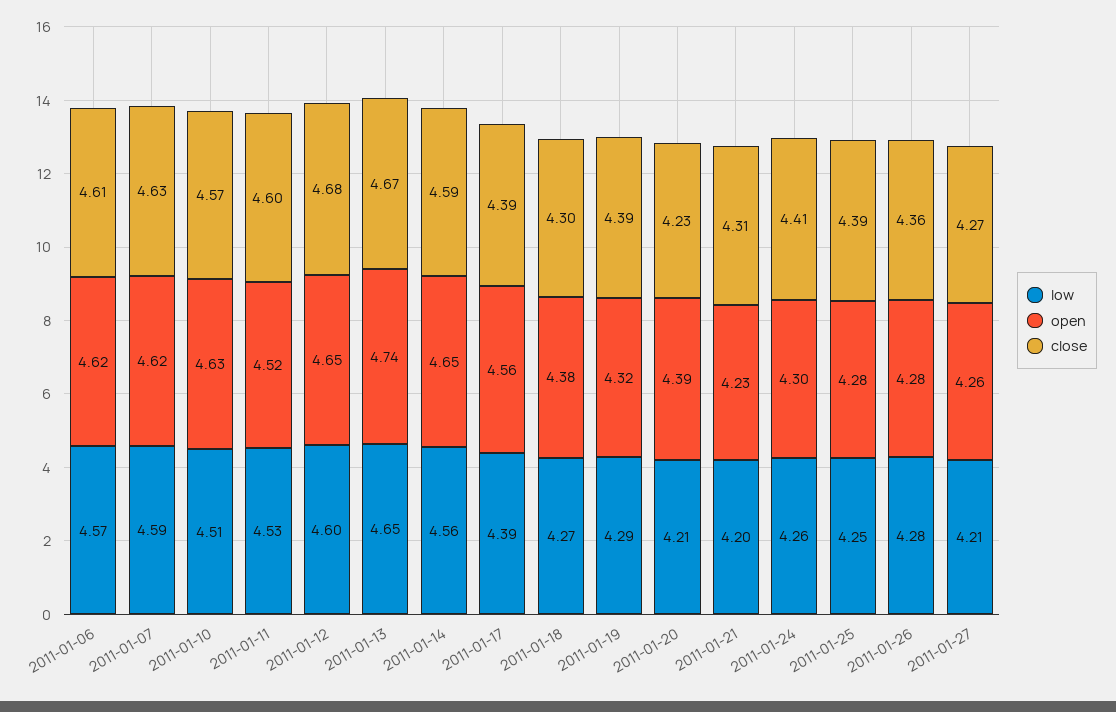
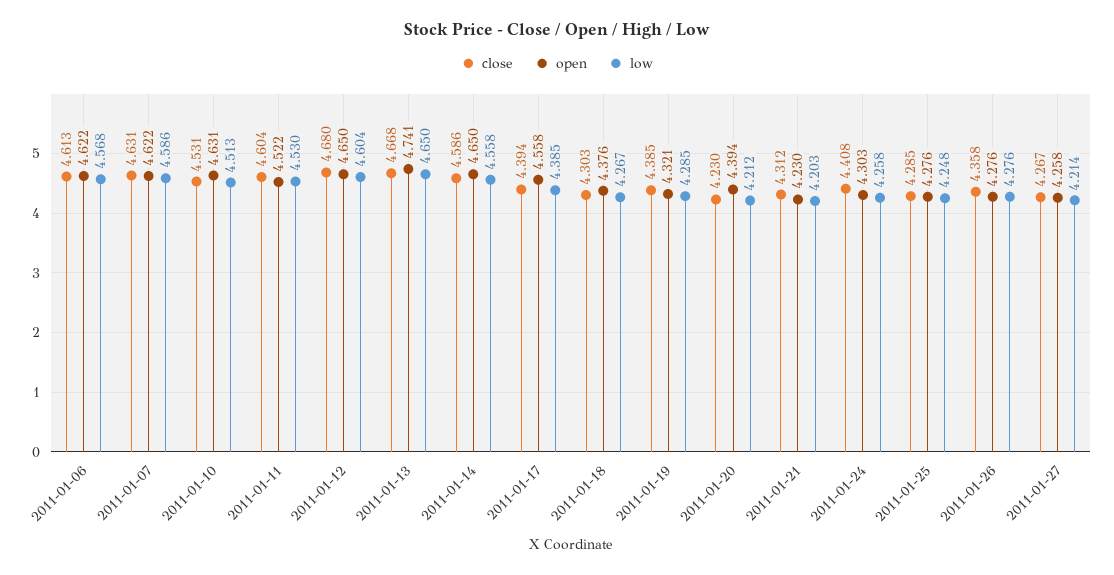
close, 2011-01-10: 4.57 -> 4.531
close, 2011-01-25: 4.39 -> 4.285

